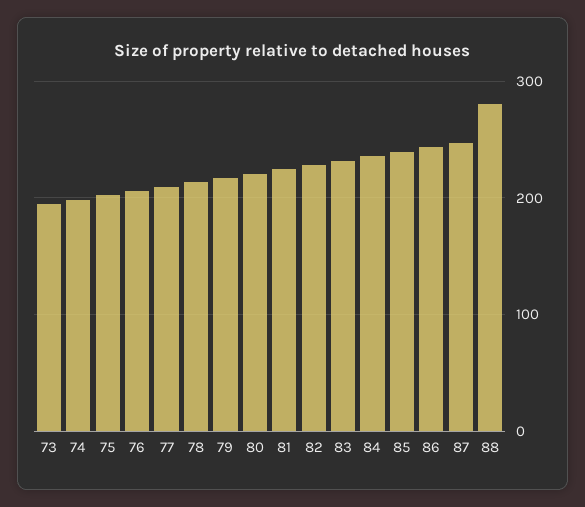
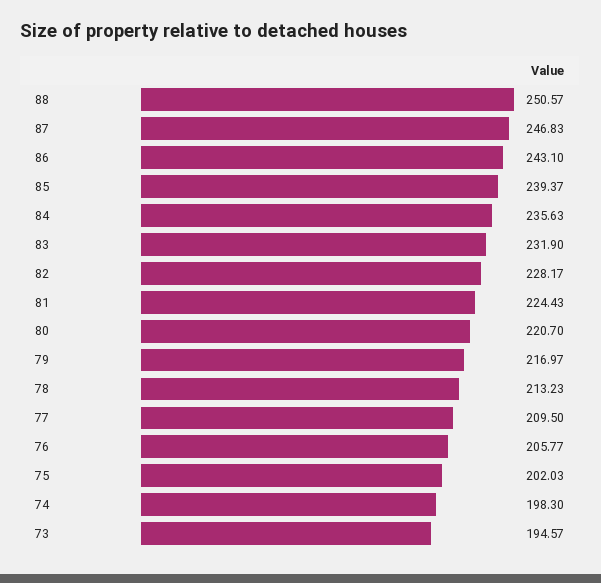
88: 280 -> 250.57

